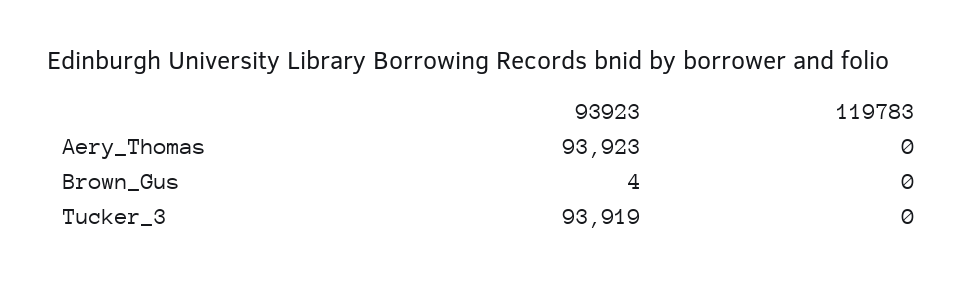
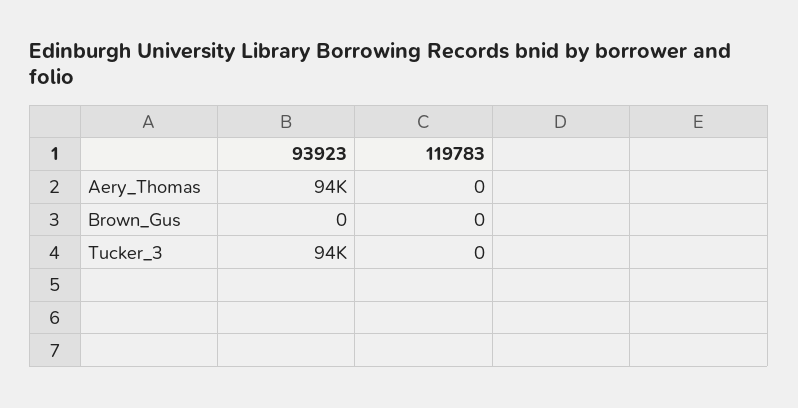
93923, Brown_Gus: 4 -> 0

